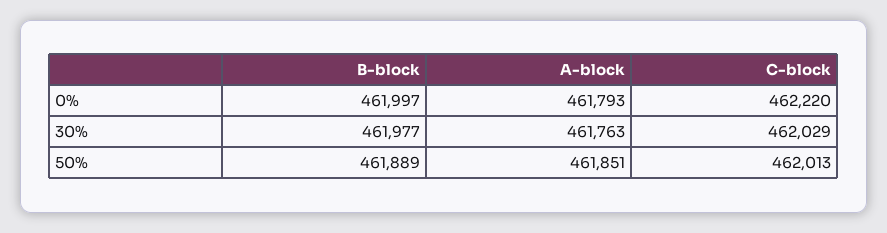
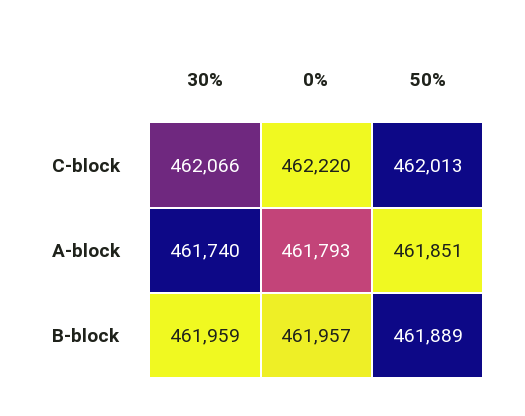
B-block, 0%: 461997 -> 461957
B-block, 30%: 461977 -> 461959
A-block, 30%: 461763 -> 461740
C-block, 30%: 462029 -> 462066

